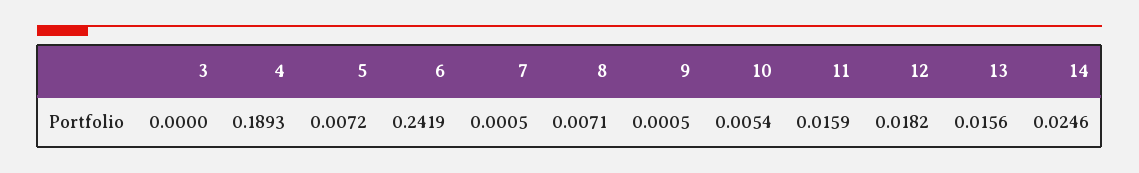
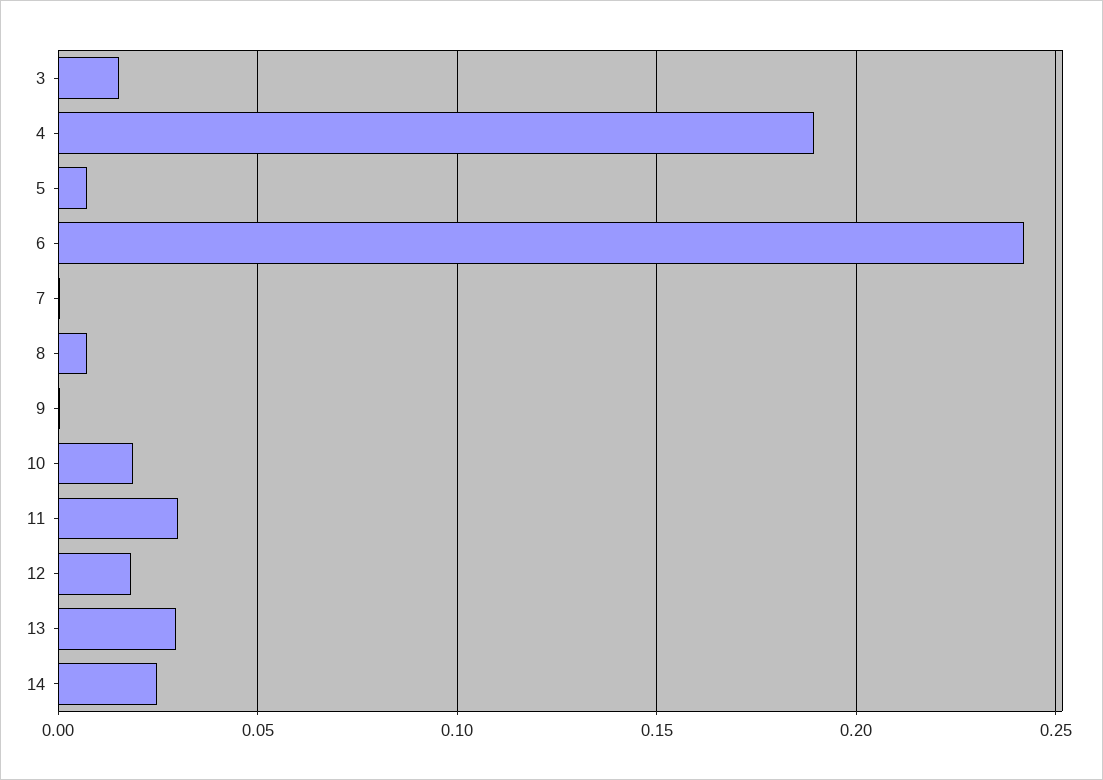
3: 0 -> 0.015
10: 0.0054 -> 0.02
11: 0.0159 -> 0.03
13: 0.0156 -> 0.03

